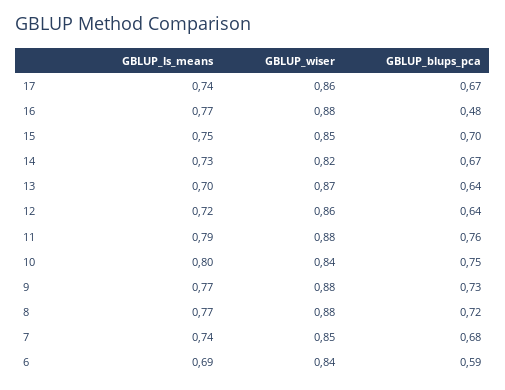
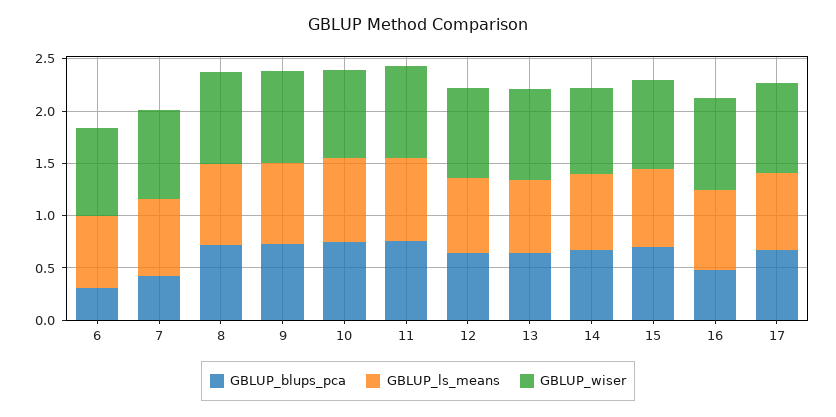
GBLUP_blups_pca, 7: 0.68 -> 0.4
GBLUP_blups_pca, 6: 0.59 -> 0.3

